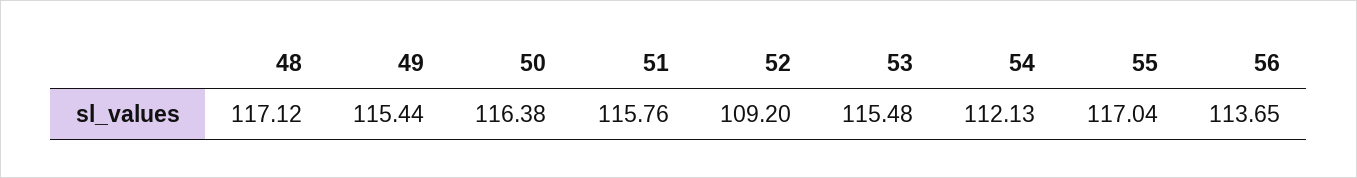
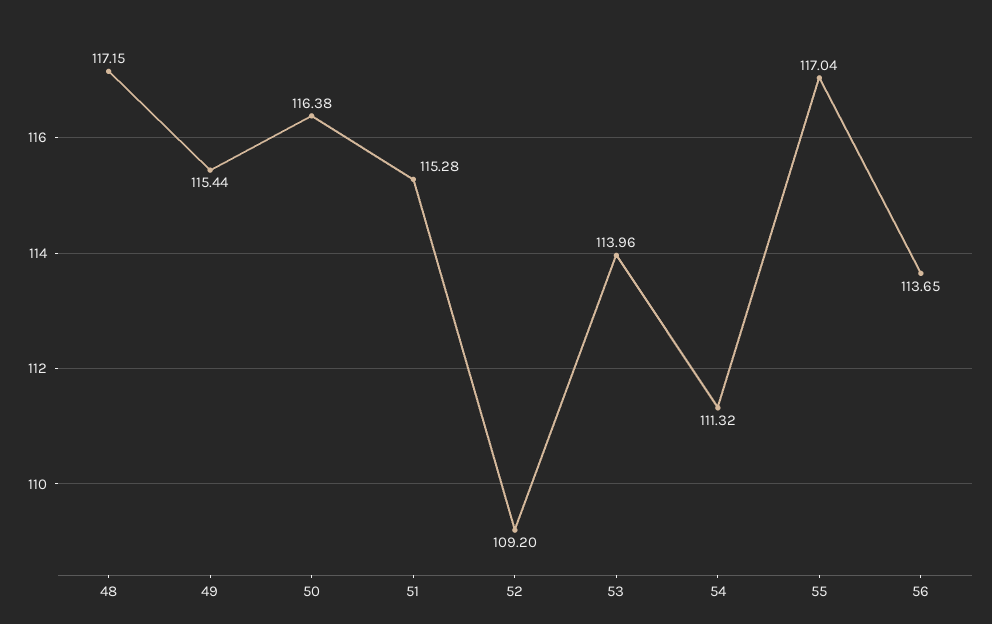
48: 117.12 -> 117.15
51: 115.76 -> 115.28
53: 115.48 -> 113.96
54: 112.13 -> 111.32

